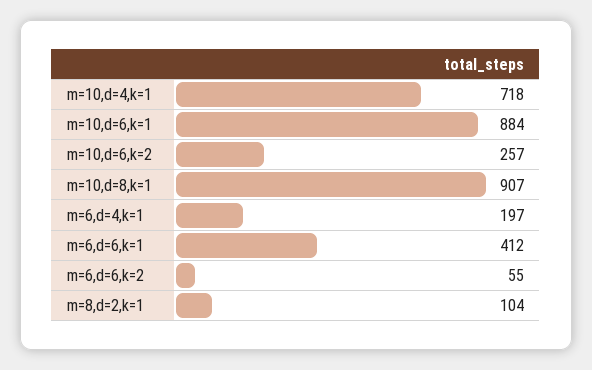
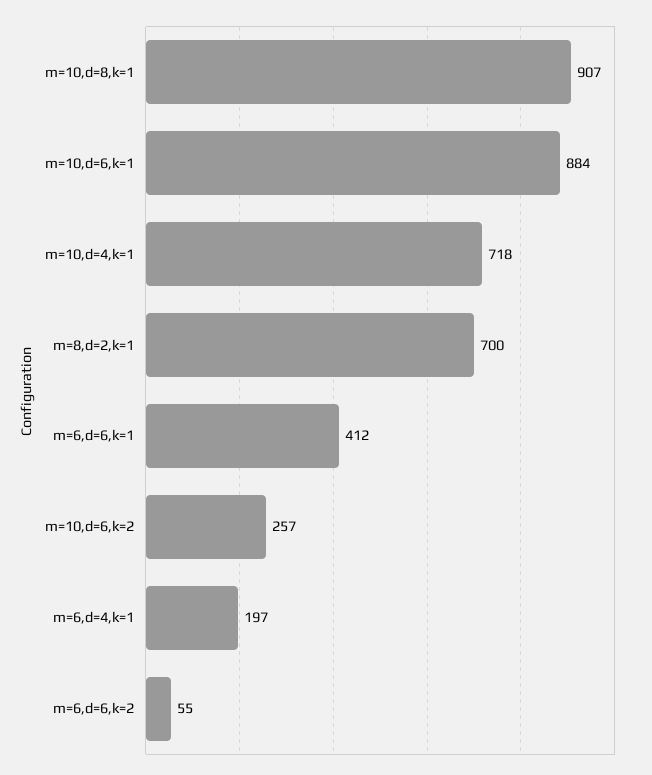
m=8,d=2,k=1: 104 -> 700

